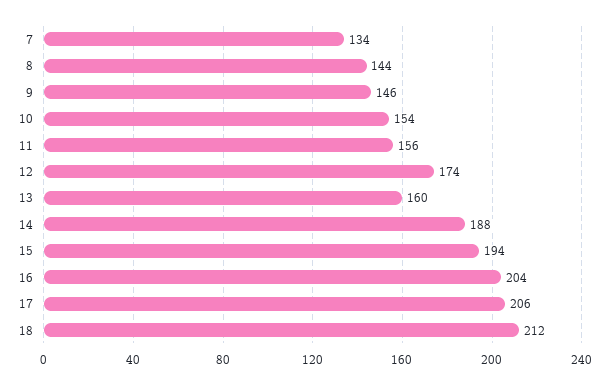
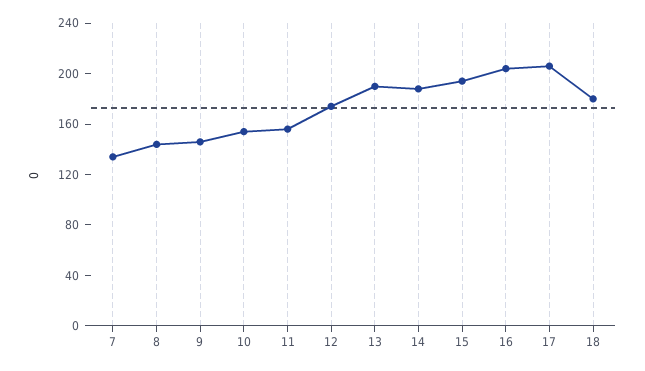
13: 160 -> 190
18: 212 -> 180

